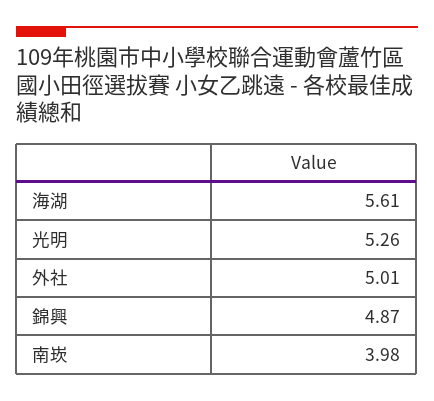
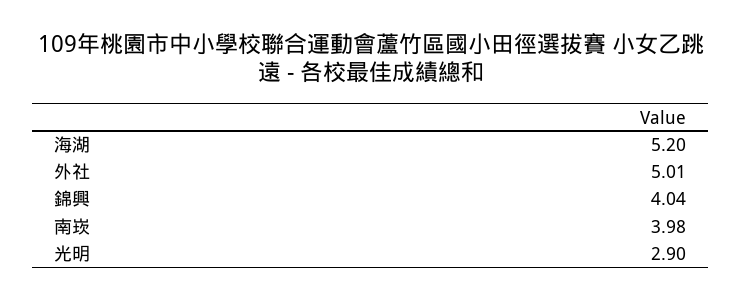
海湖: 5.61 -> 5.2
光明: 5.26 -> 2.9
錦興: 4.87 -> 4.04

